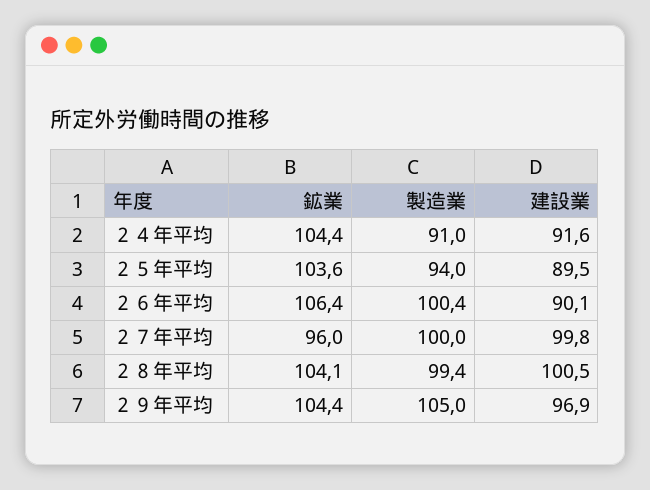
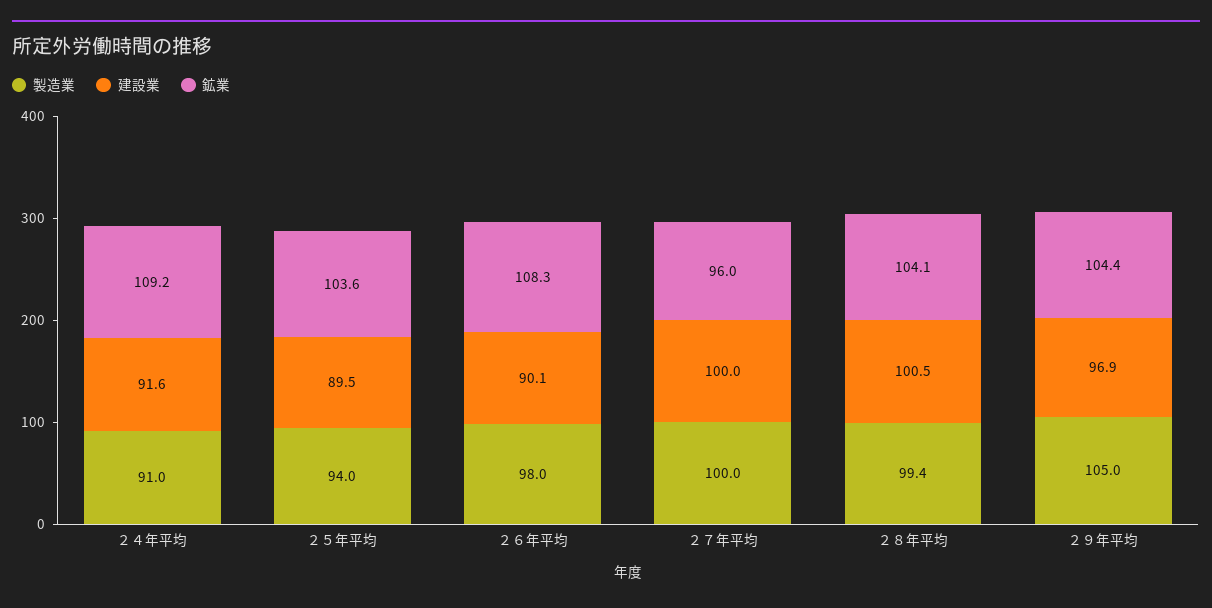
鉱業, ２４年平均: 104.4 -> 109.2
鉱業, ２６年平均: 106.4 -> 108.3
製造業, ２６年平均: 100.4 -> 98
建設業, ２７年平均: 99.8 -> 100

